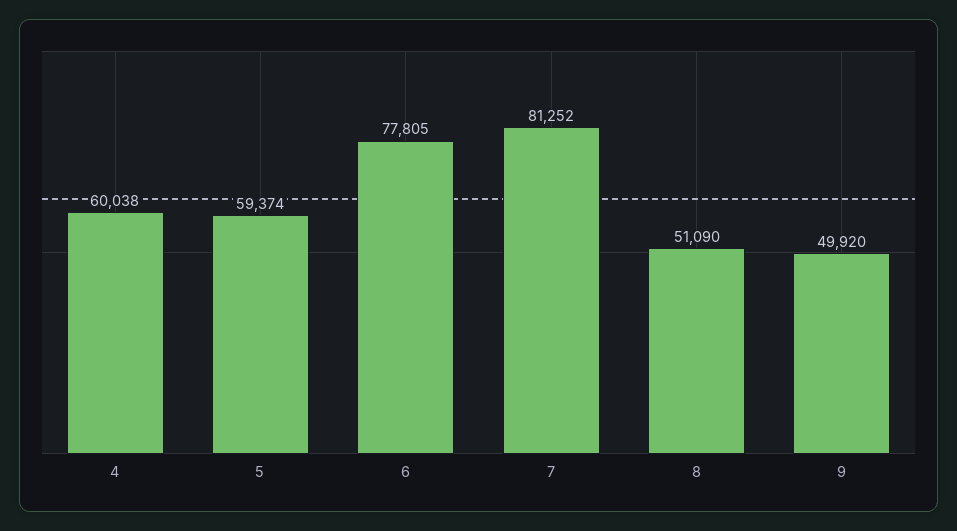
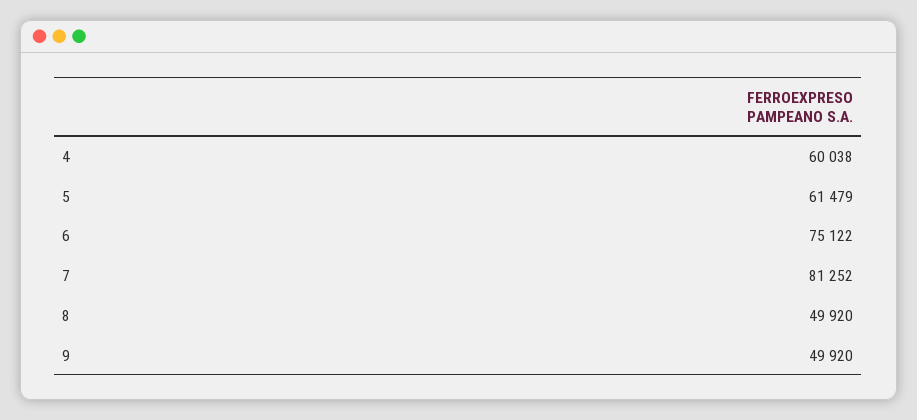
5: 59374 -> 61479
6: 77805 -> 75122
8: 51090 -> 49920

